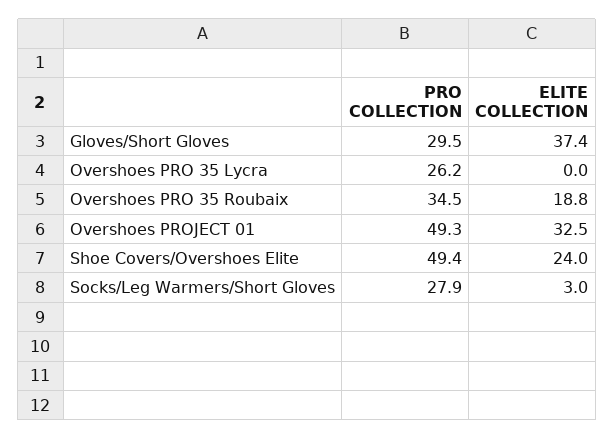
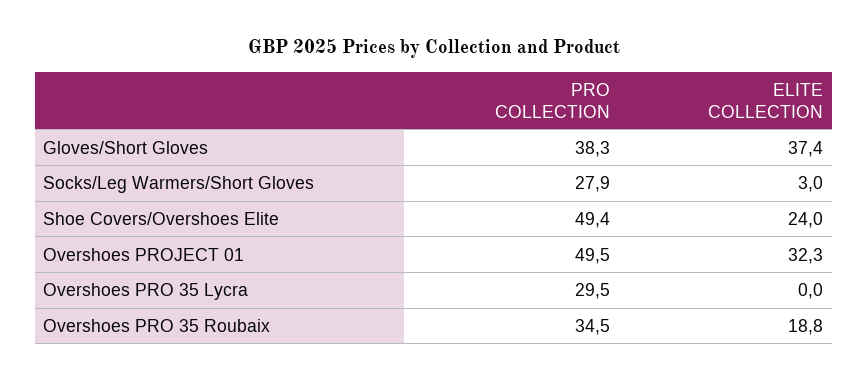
PRO COLLECTION, Gloves/Short Gloves: 29.5 -> 38.3
PRO COLLECTION, Overshoes PRO 35 Lycra: 26.2 -> 29.5
PRO COLLECTION, Overshoes PROJECT 01: 49.3 -> 49.5
ELITE COLLECTION, Overshoes PROJECT 01: 32.5 -> 32.3

